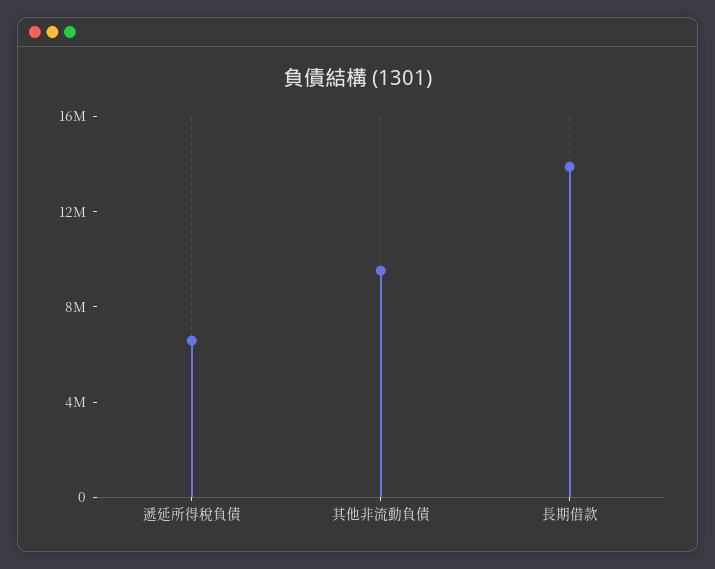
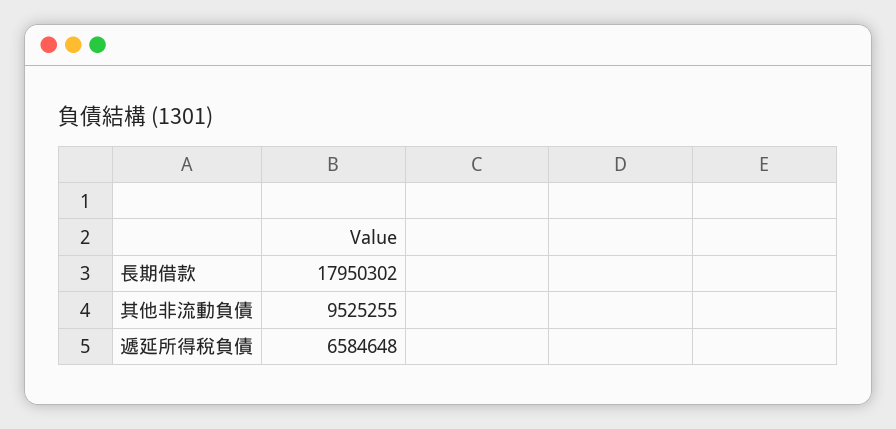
長期借款: 14000000 -> 17950302

